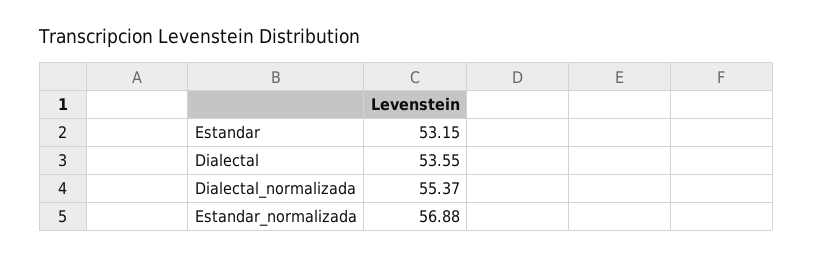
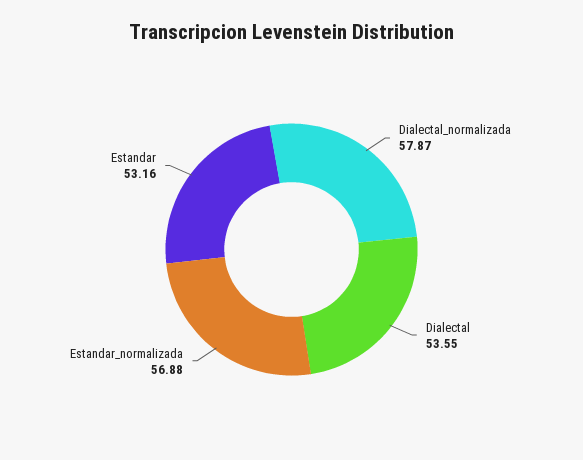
Estandar: 53.15 -> 53.16
Dialectal_normalizada: 55.37 -> 57.87

